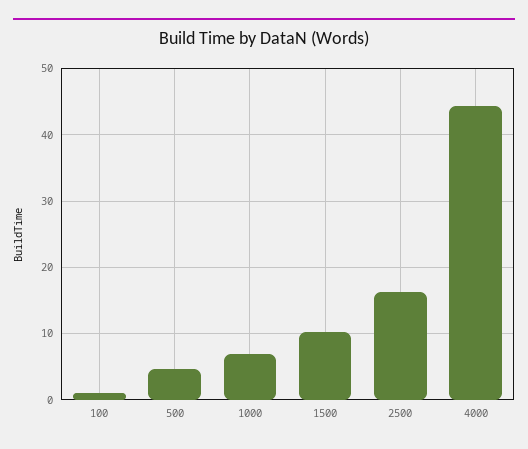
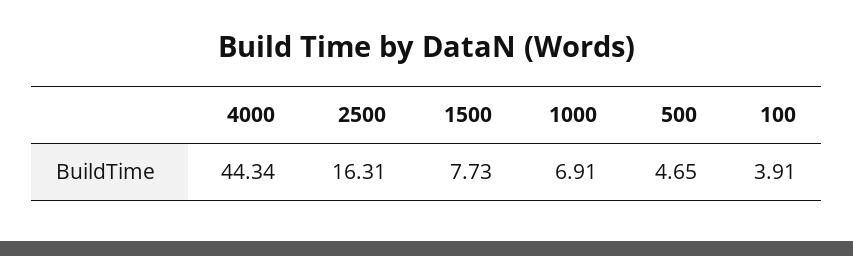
100: 1 -> 3.91
1500: 10 -> 7.73

